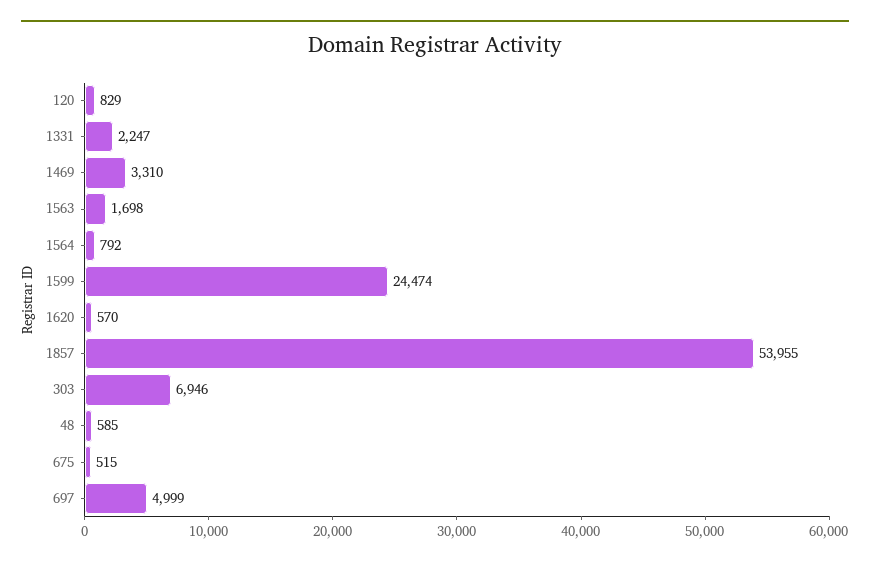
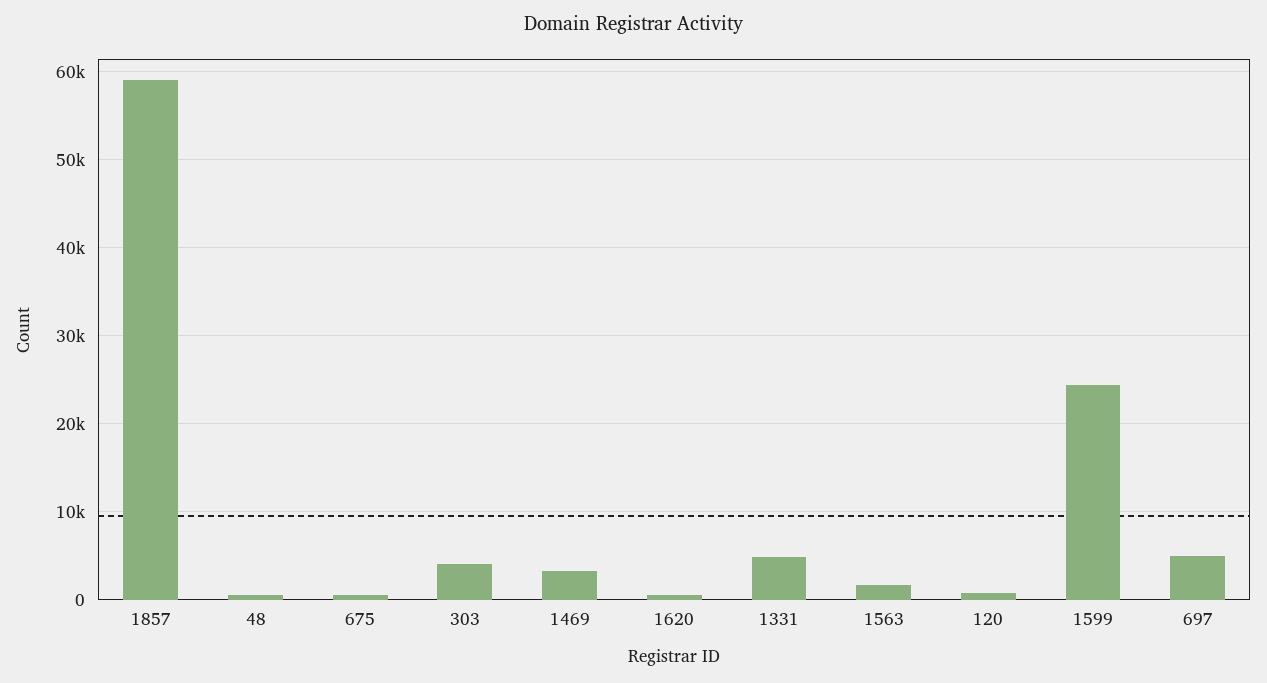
1331: 2247 -> 5000
1564: 792 -> none
1857: 53955 -> 59000
303: 6946 -> 4000

